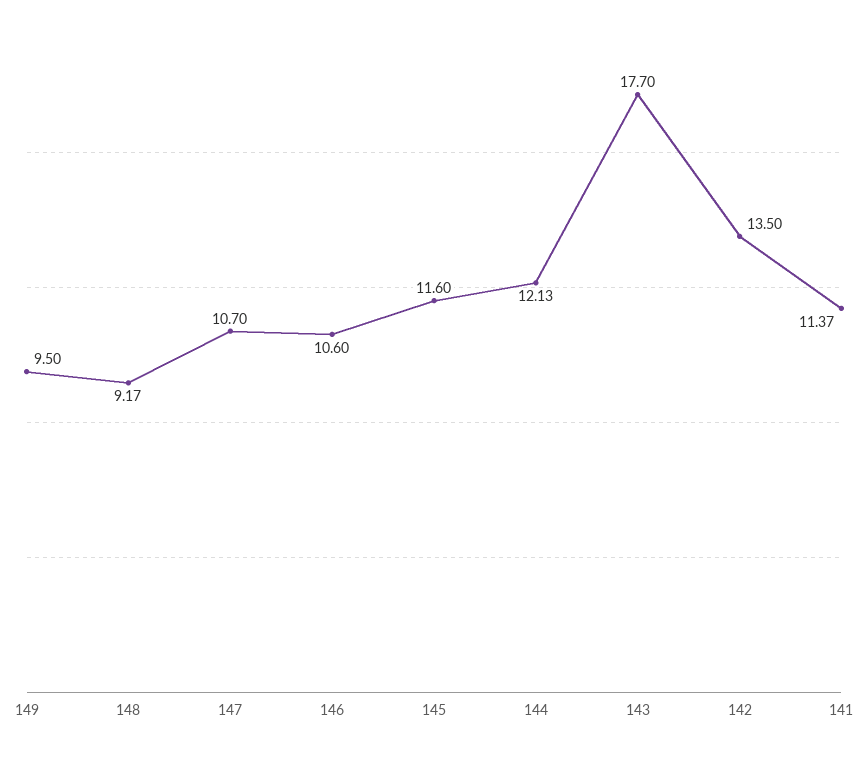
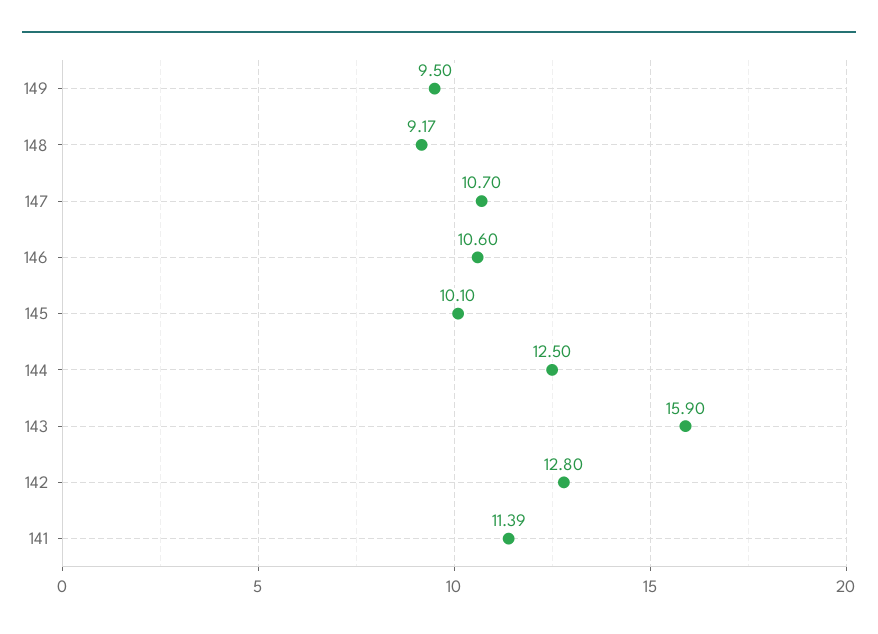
145: 11.6 -> 10.1
144: 12.13 -> 12.5
143: 17.7 -> 15.9
142: 13.5 -> 12.8
141: 11.37 -> 11.39

